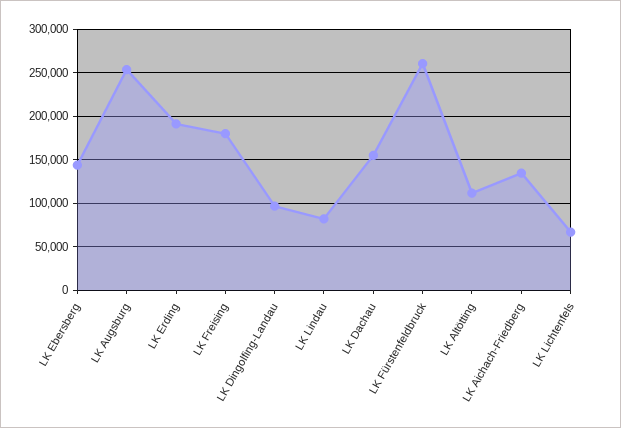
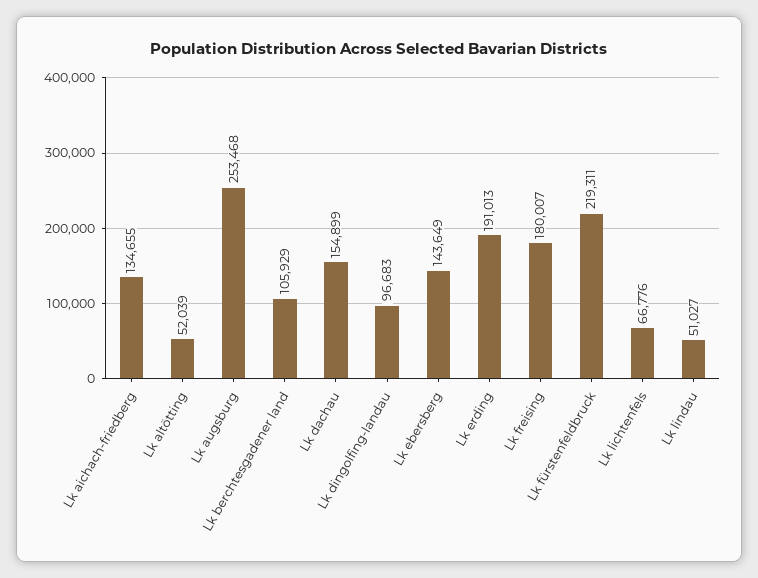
LK Lindau: 80000 -> 51027
LK Fürstenfeldbruck: 260000 -> 219311
LK Altötting: 110000 -> 52039
Lk berchtesgadener land: none -> 105929

